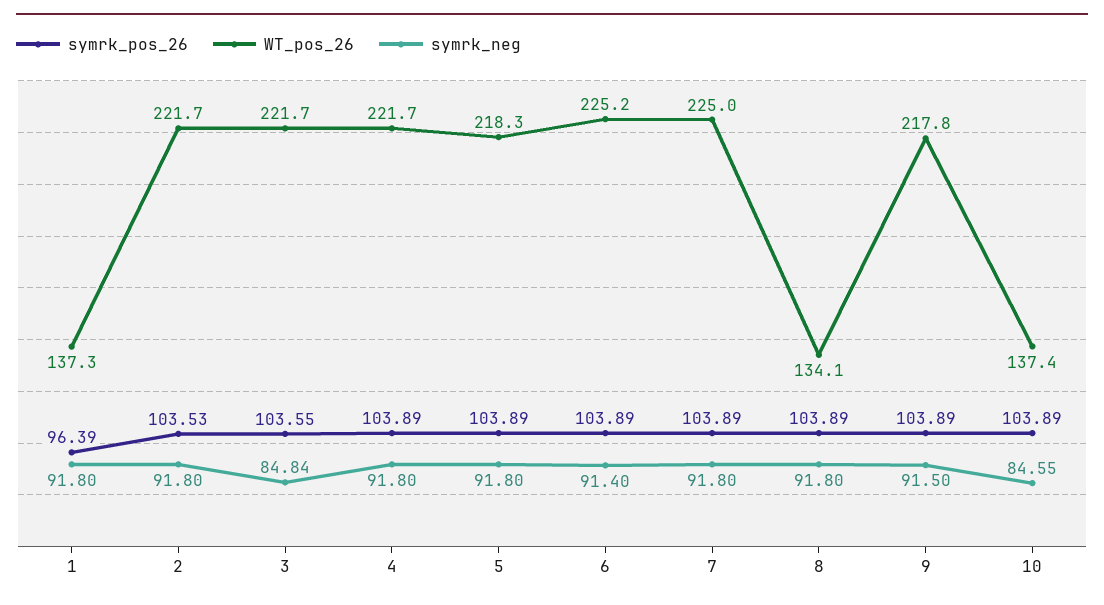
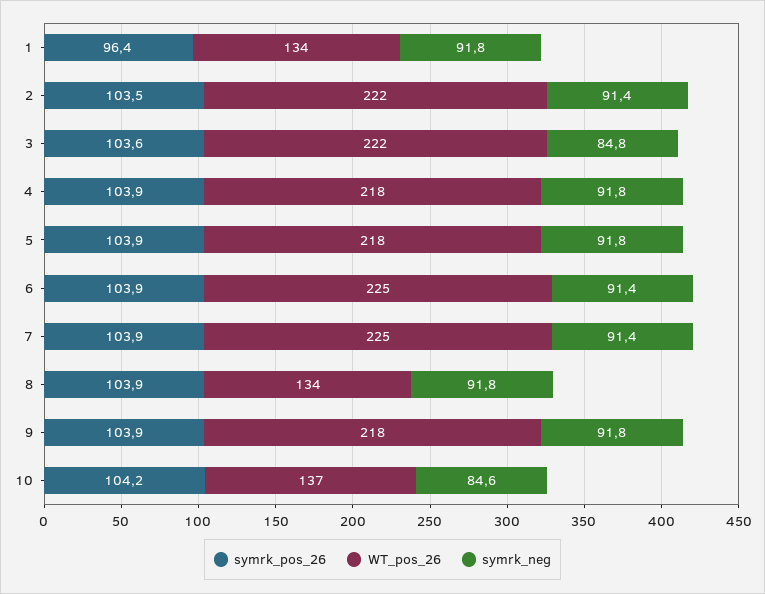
WT_pos_26, 1: 137.3 -> 134
symrk_neg, 2: 91.8 -> 91.4
WT_pos_26, 4: 221.7 -> 218
symrk_neg, 7: 91.8 -> 91.4
symrk_neg, 9: 91.5 -> 91.8
symrk_pos_26, 10: 103.89 -> 104.2

